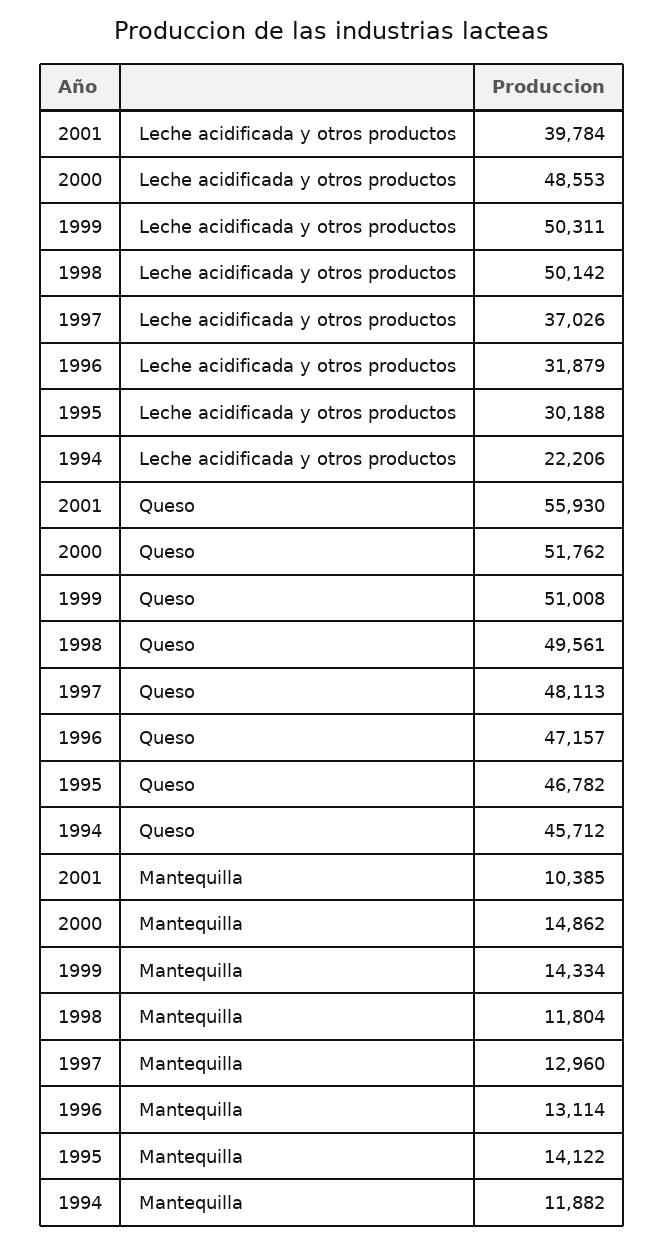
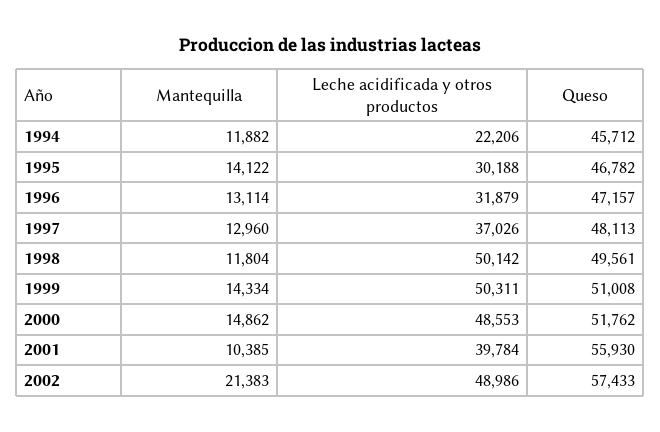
2002, Mantequilla: none -> 21383
2002, Leche acidificada y otros productos: none -> 48986
2002, Queso: none -> 57433

